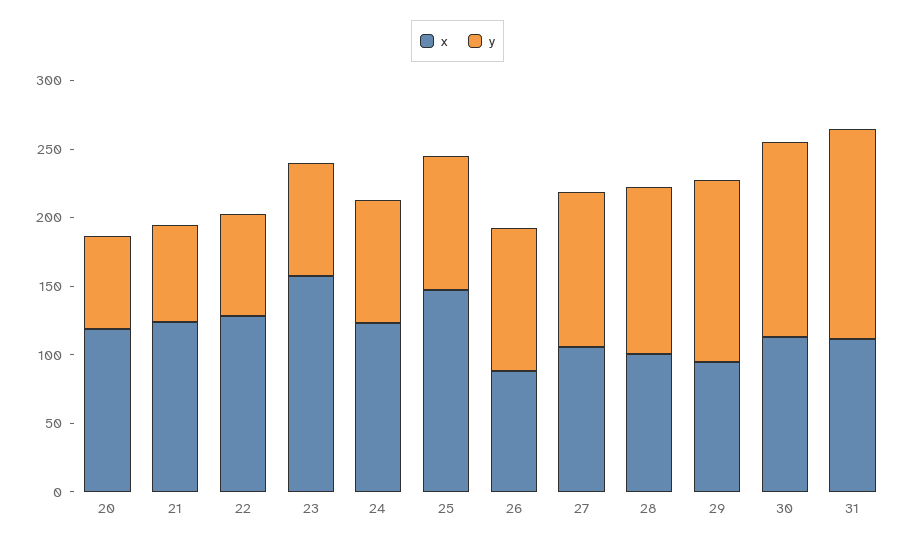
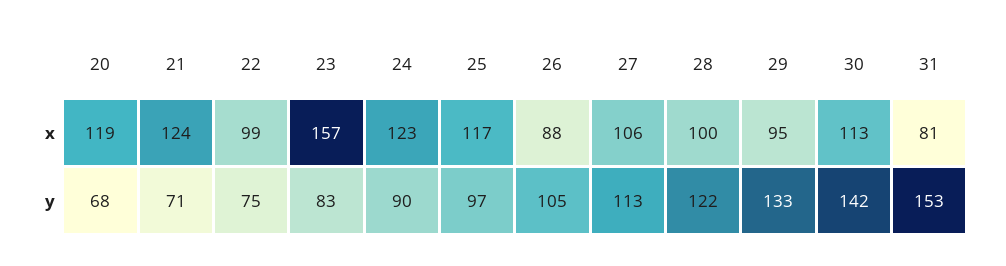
x, 22: 130 -> 99
x, 25: 150 -> 117
x, 31: 110 -> 81

